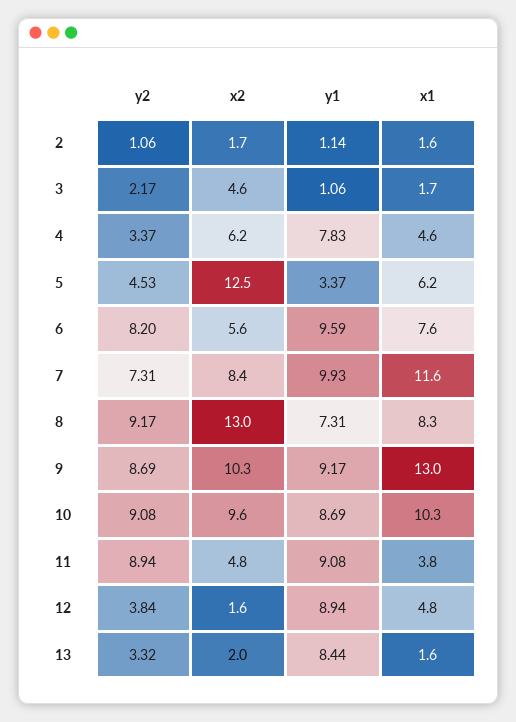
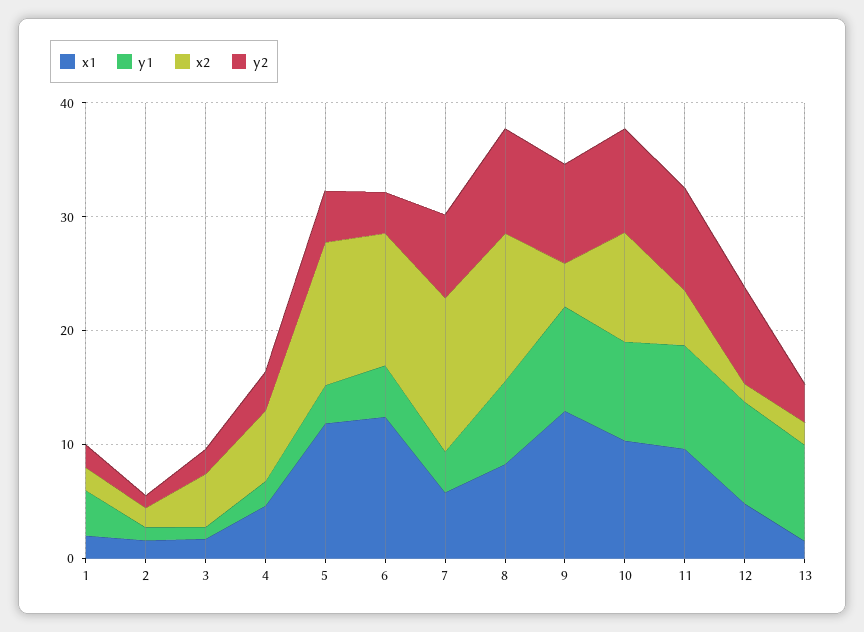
y1, 4: 7.83 -> 2
x1, 5: 6.2 -> 12
y2, 6: 8.2 -> 4
x2, 6: 5.6 -> 12
y1, 6: 9.59 -> 4
x1, 6: 7.6 -> 12
x2, 7: 8.4 -> 14
y1, 7: 9.93 -> 4
x1, 7: 11.6 -> 6
x2, 9: 10.3 -> 4
x1, 11: 3.8 -> 10
y2, 12: 3.84 -> 8
x1, 1: none -> 2
y1, 1: none -> 4
x2, 1: none -> 2
y2, 1: none -> 2

